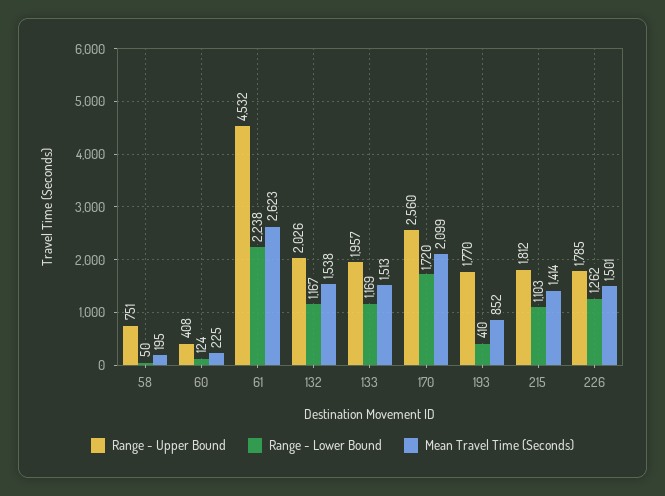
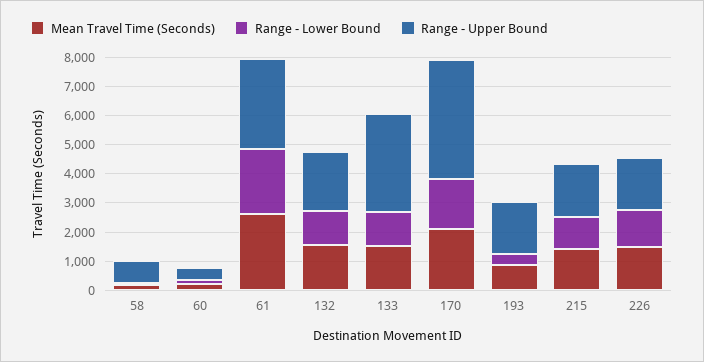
Range - Upper Bound, 61: 4532 -> 3000
Range - Upper Bound, 133: 1957 -> 3500
Range - Upper Bound, 170: 2560 -> 4000

